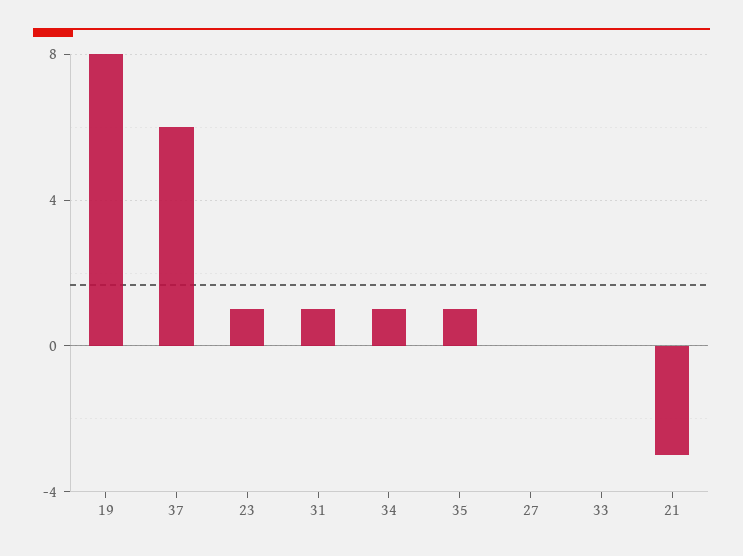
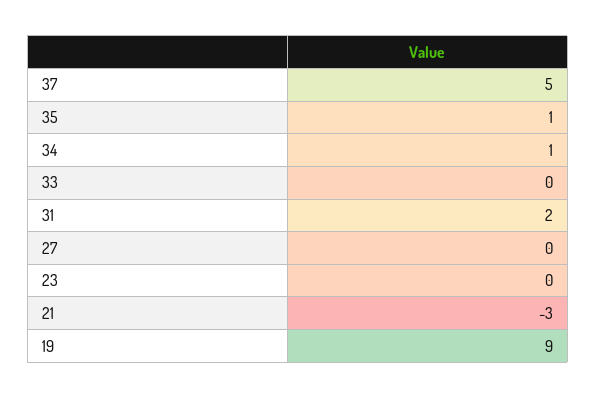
19: 8 -> 9
37: 6 -> 5
23: 1 -> 0
31: 1 -> 2

